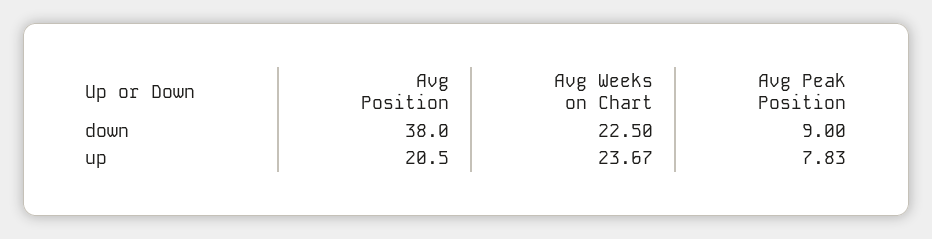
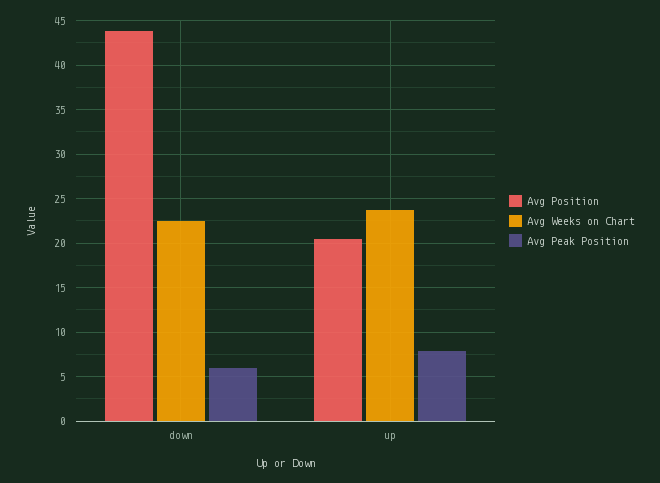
Avg Position, down: 38 -> 44
Avg Peak Position, down: 9 -> 6

